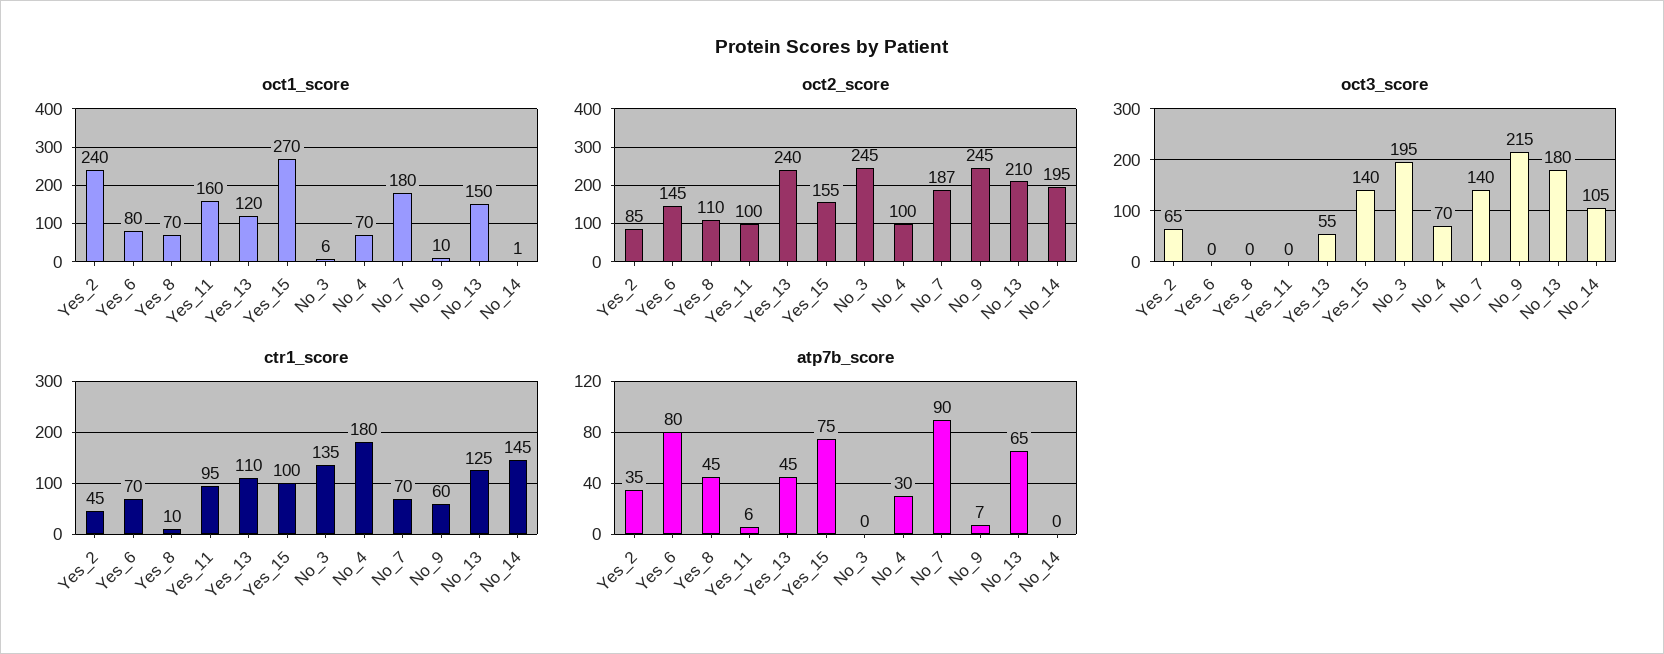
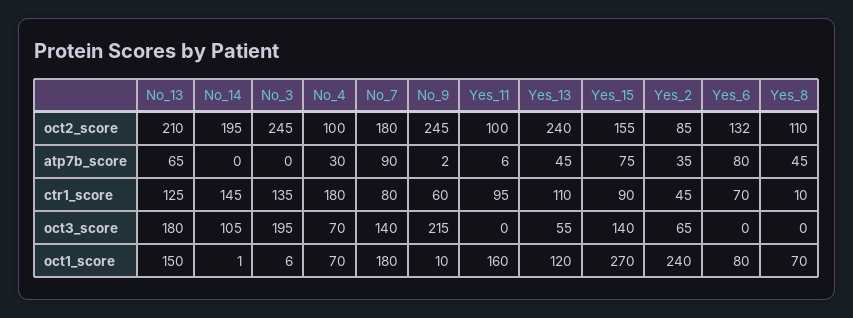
oct2_score, Yes_6: 145 -> 132
oct2_score, No_7: 187 -> 180
ctr1_score, Yes_15: 100 -> 90
ctr1_score, No_7: 70 -> 80
atp7b_score, No_9: 7 -> 2

